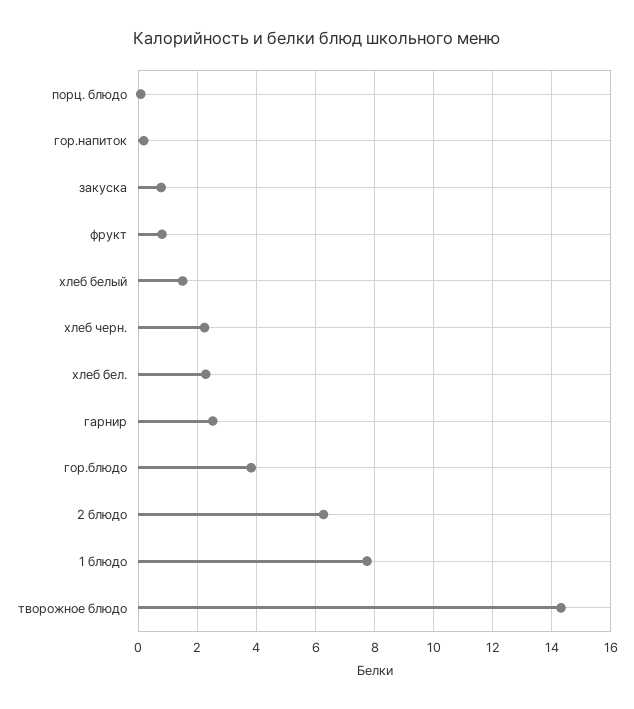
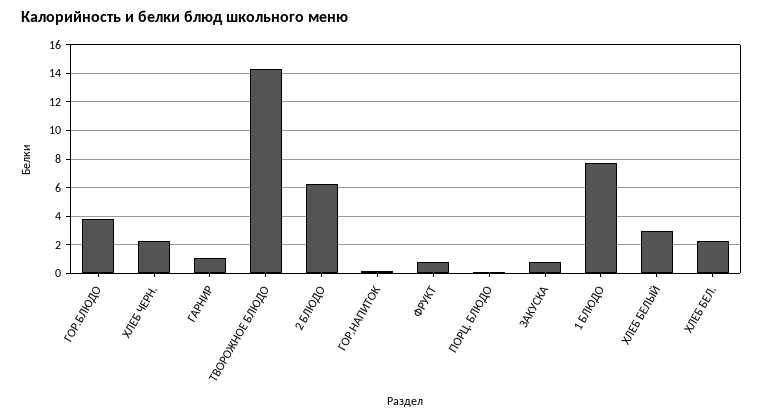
хлеб белый: 1.5 -> 3
гарнир: 2.5 -> 1

